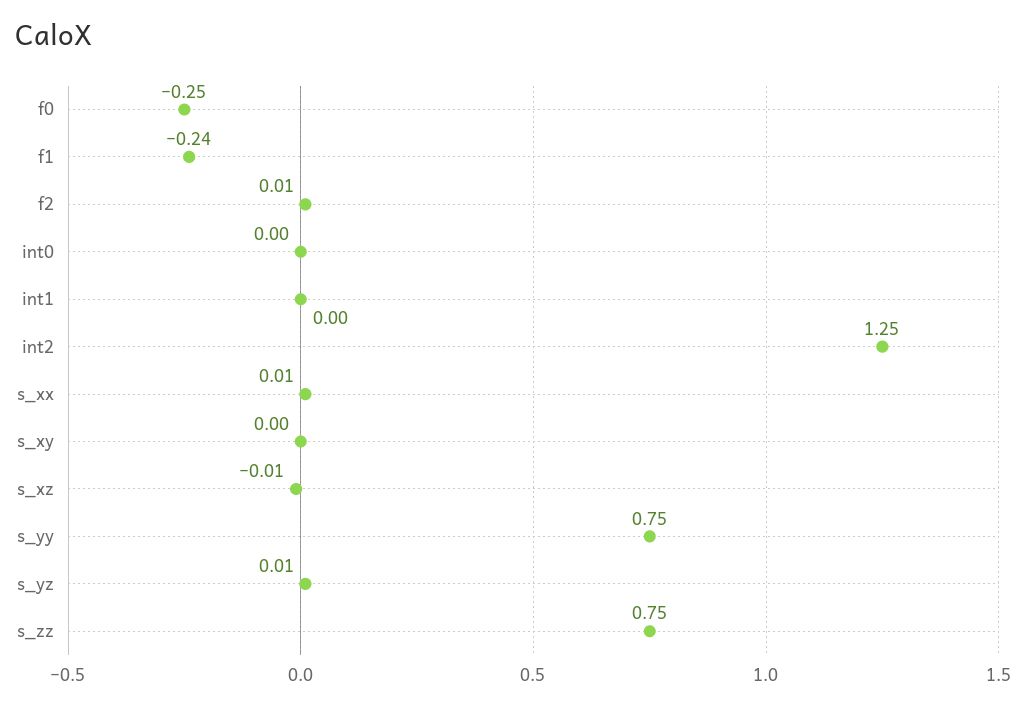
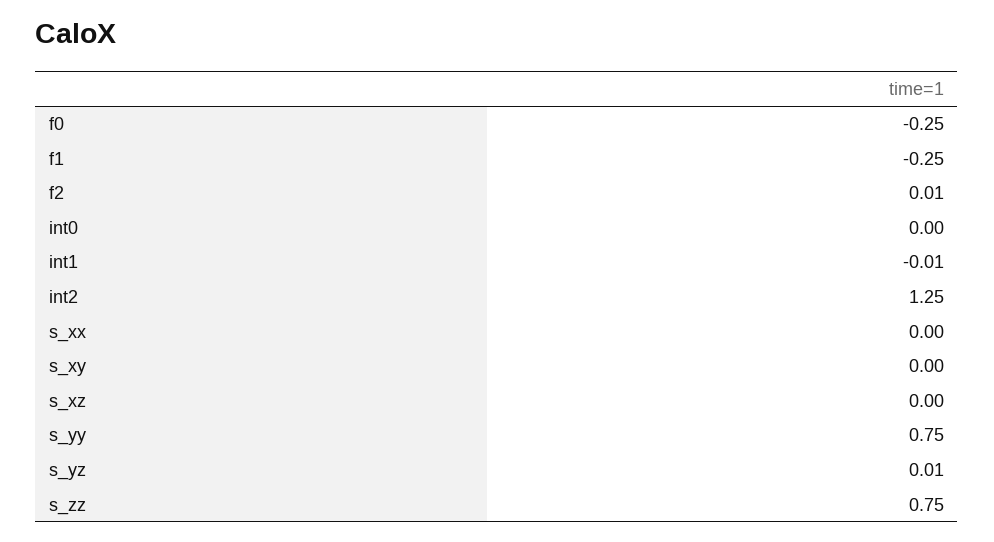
f1: -0.24 -> -0.25
int1: 0 -> -0.01
s_xx: 0.01 -> 0
s_xz: -0.01 -> 0

